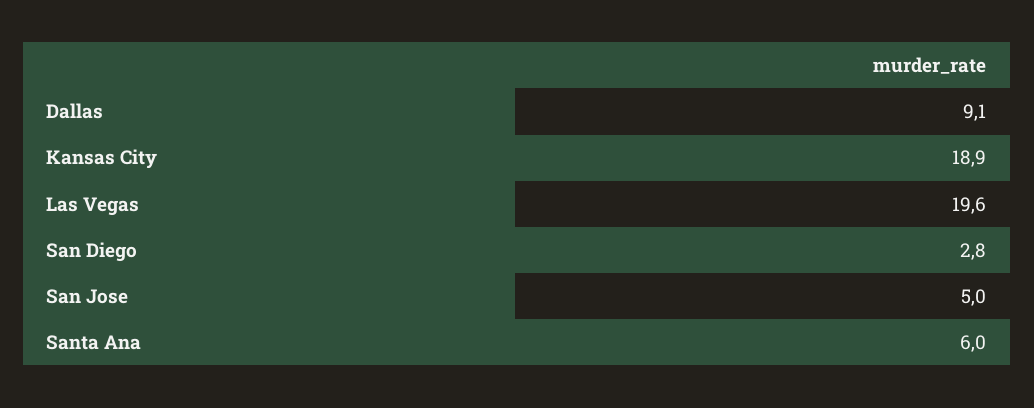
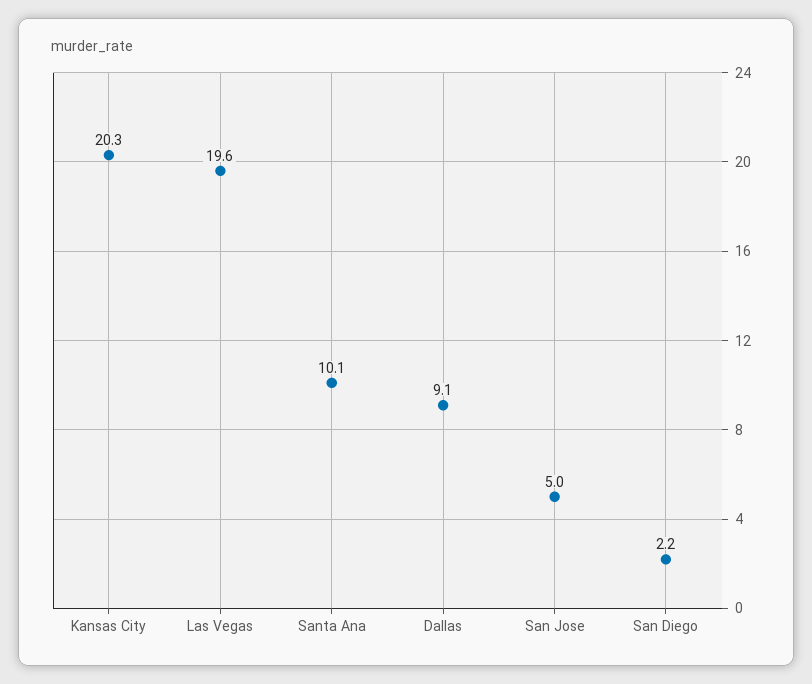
Kansas City: 18.9 -> 20.3
San Diego: 2.8 -> 2.2
Santa Ana: 6 -> 10.1

